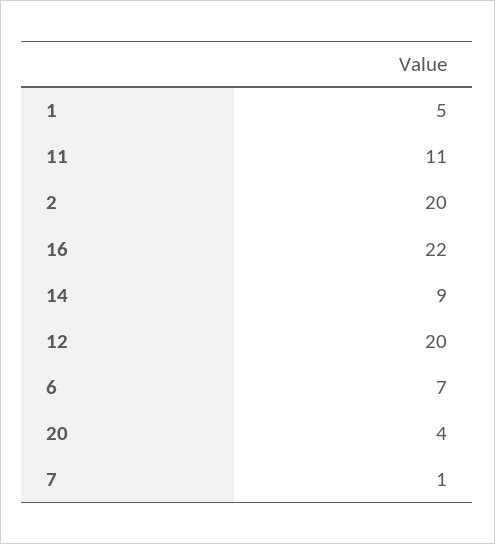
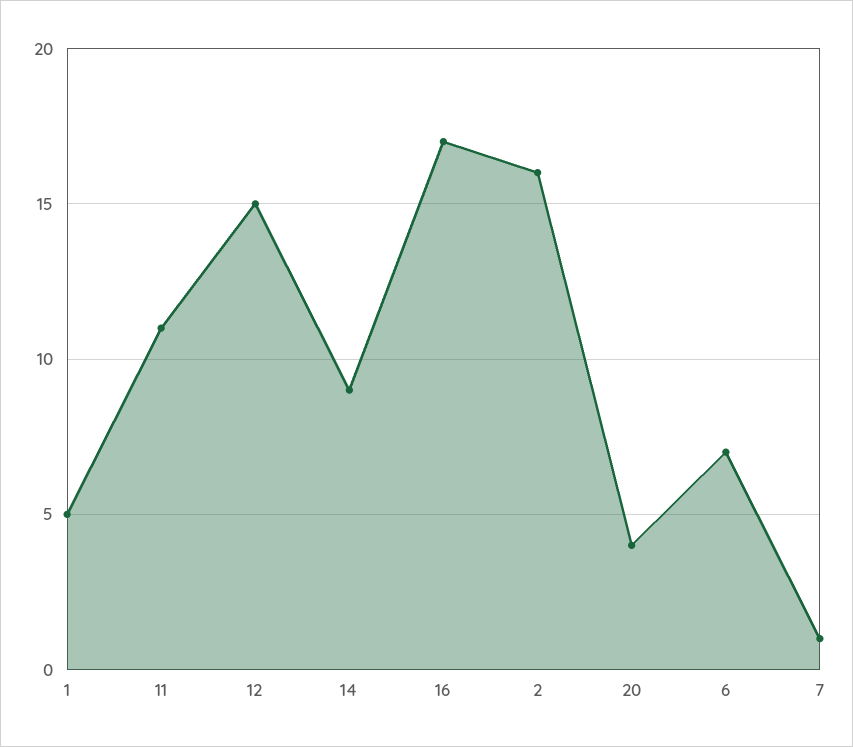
2: 20 -> 16
16: 22 -> 17
12: 20 -> 15

